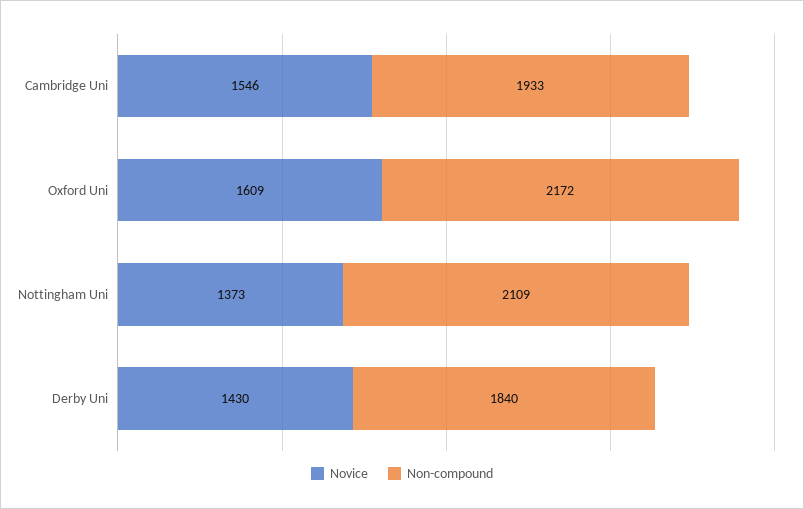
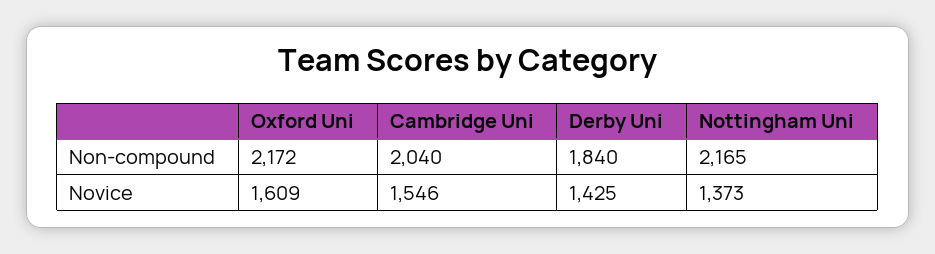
Non-compound, Cambridge Uni: 1933 -> 2040
Non-compound, Nottingham Uni: 2109 -> 2165
Novice, Derby Uni: 1430 -> 1425

